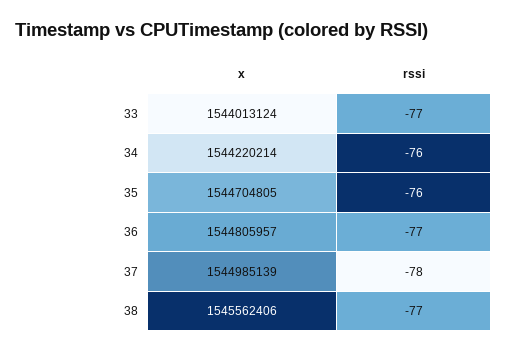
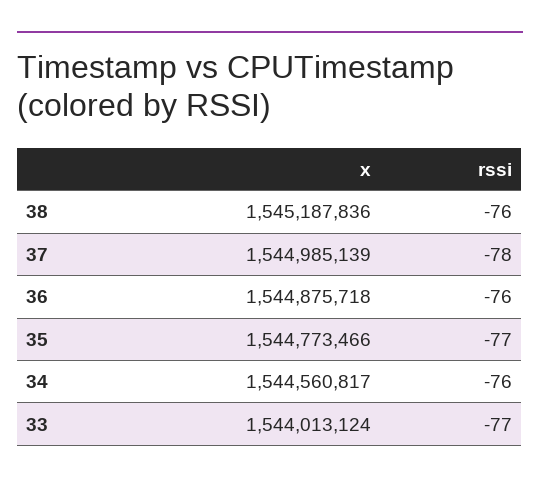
x, 34: 1544220214 -> 1544560817
x, 35: 1544704805 -> 1544773466
rssi, 35: -76 -> -77
x, 36: 1544805957 -> 1544875718
rssi, 36: -77 -> -76
x, 38: 1545562406 -> 1545187836
rssi, 38: -77 -> -76

